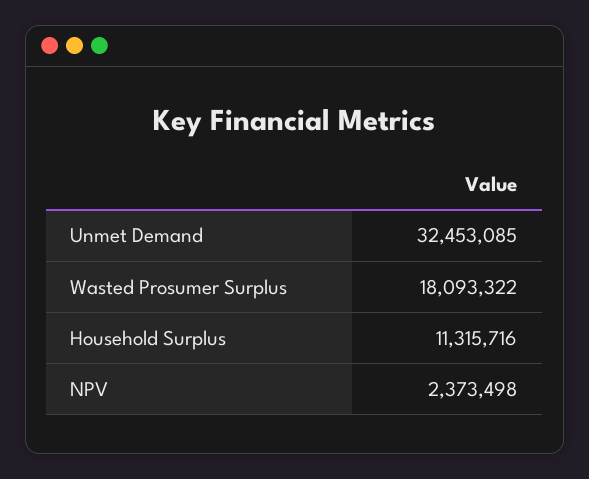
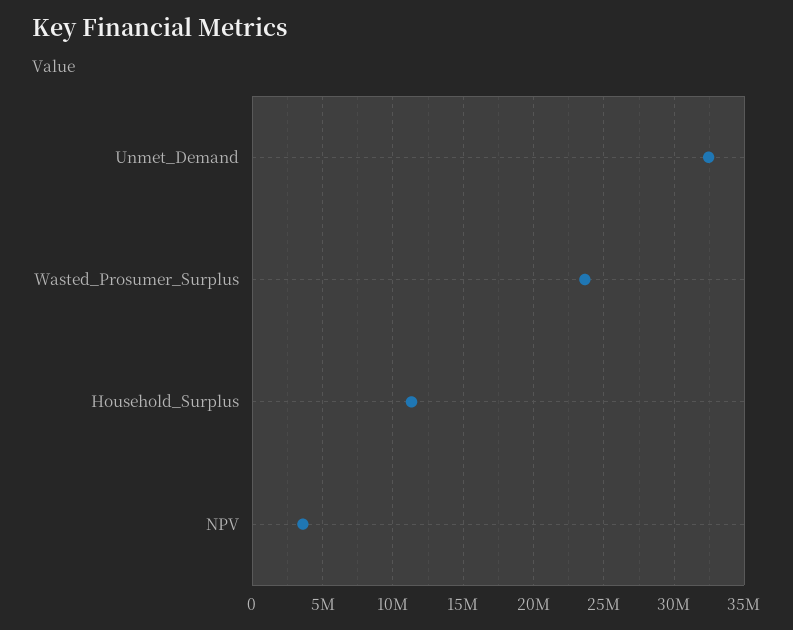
Wasted Prosumer Surplus: 18093322 -> 23500000
NPV: 2373498 -> 3500000

